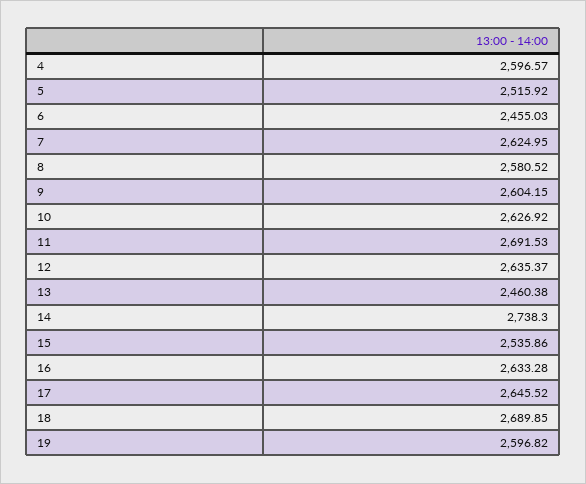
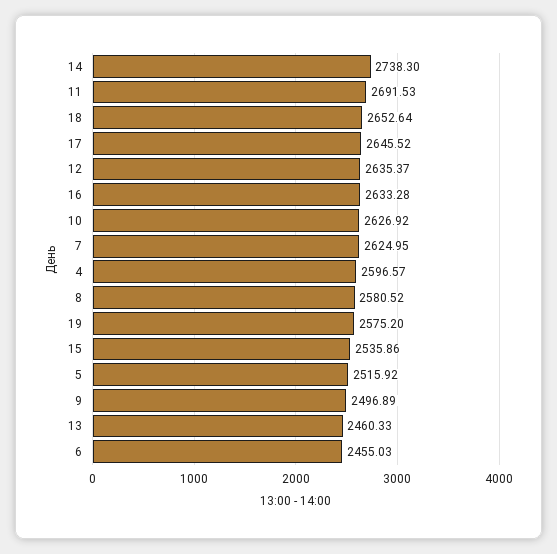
9: 2604.15 -> 2496.89
13: 2460.38 -> 2460.33
18: 2689.85 -> 2652.64
19: 2596.82 -> 2575.2

